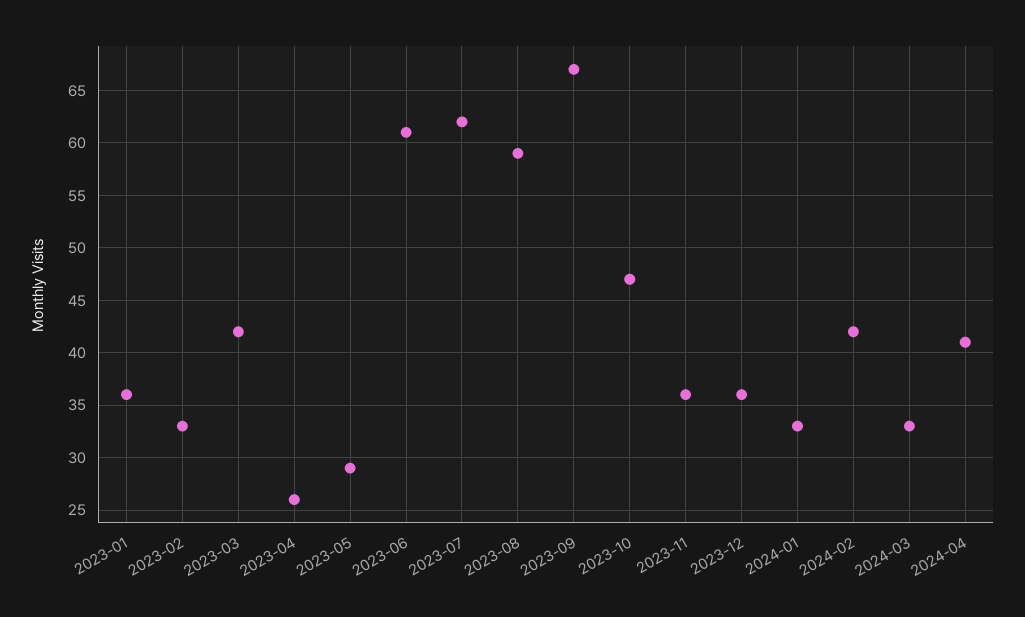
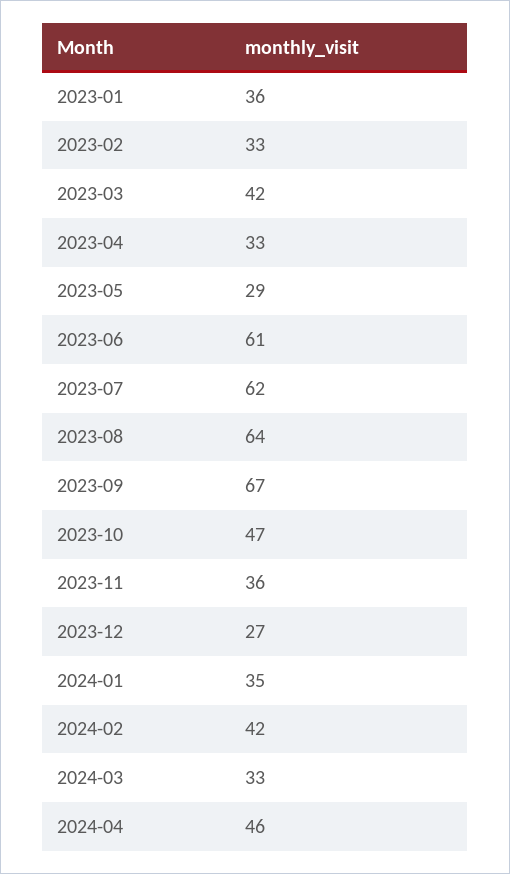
2023-04: 26 -> 33
2023-08: 59 -> 64
2023-12: 36 -> 27
2024-01: 33 -> 35
2024-04: 41 -> 46

